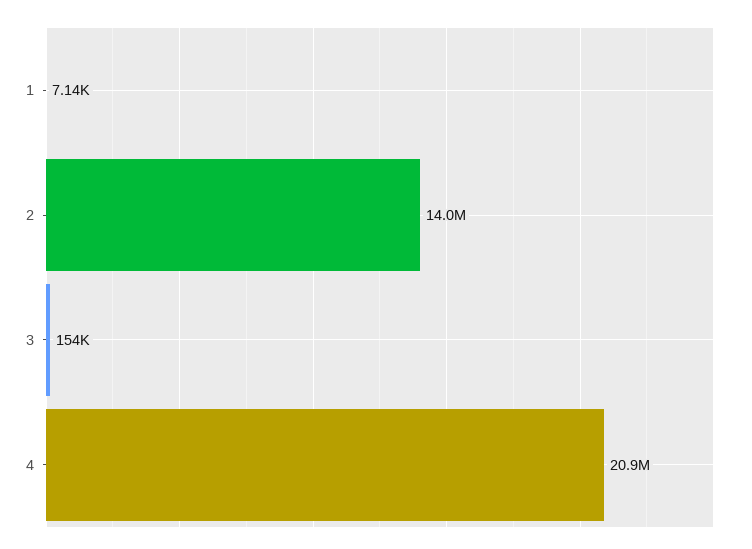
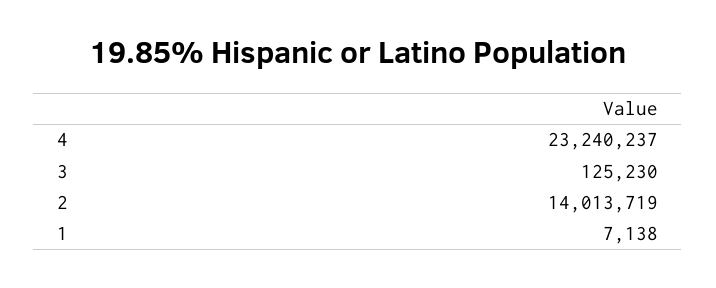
3: 154000 -> 125230
4: 20900000 -> 23240237

